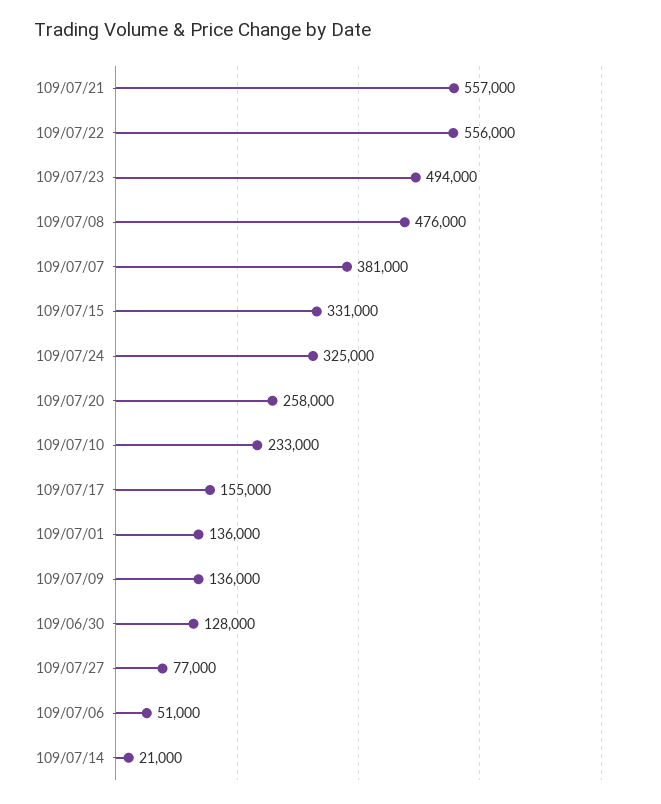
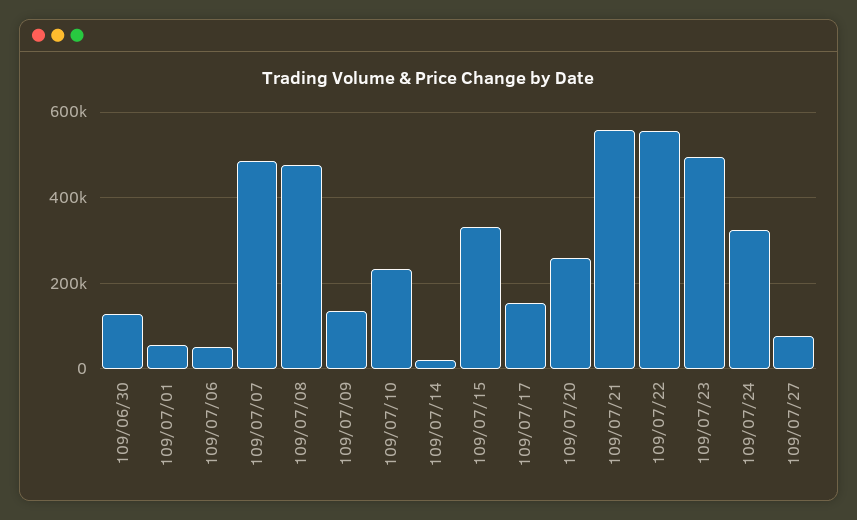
109/07/07: 381000 -> 480000
109/07/01: 136000 -> 60000

